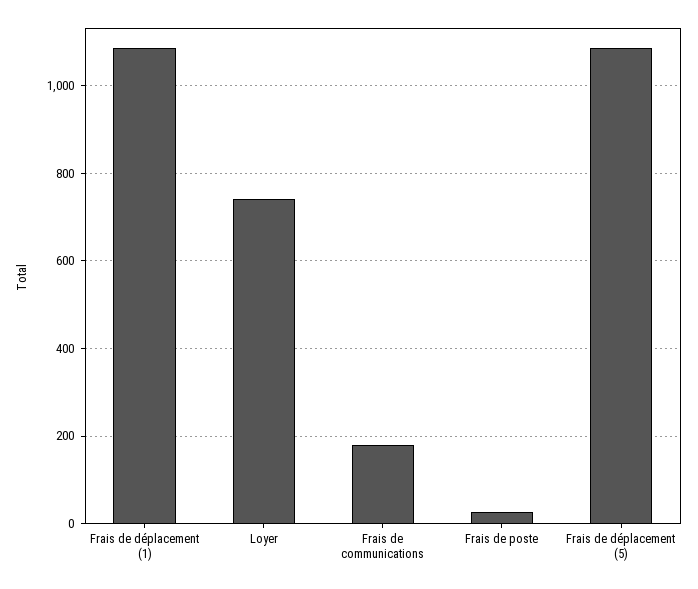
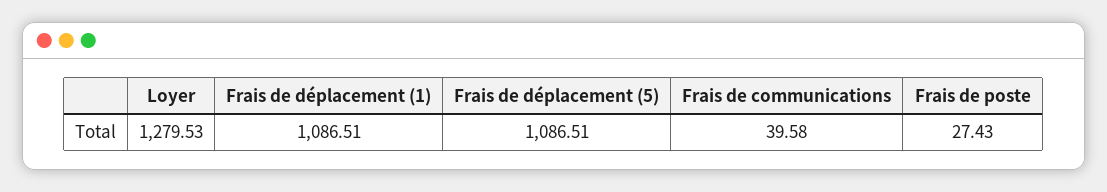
Loyer: 740 -> 1279.53
Frais de communications: 180 -> 39.58

